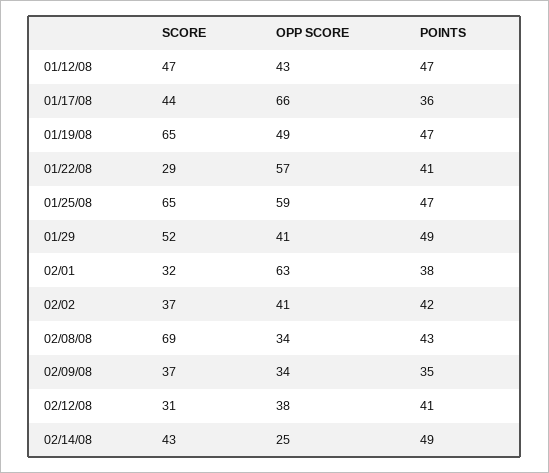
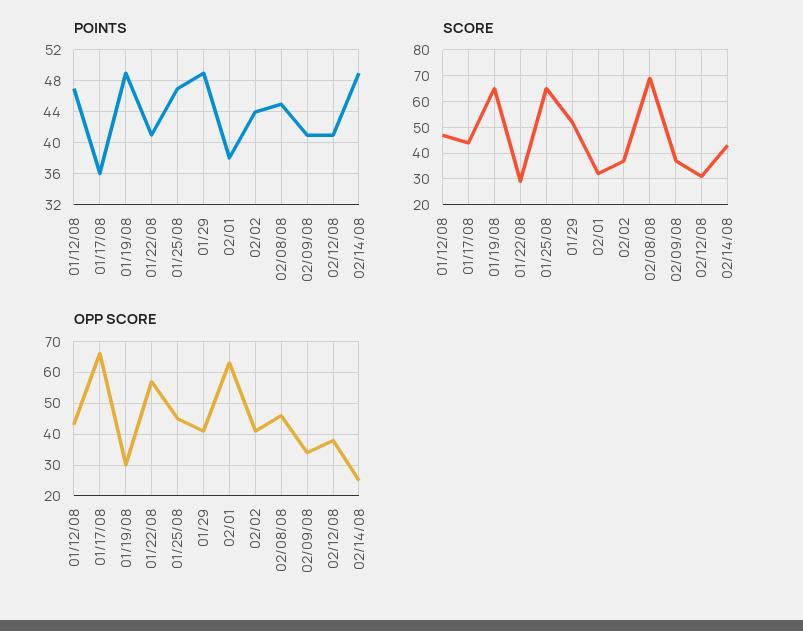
OPP SCORE, 01/19/08: 49 -> 30
POINTS, 01/19/08: 47 -> 49
OPP SCORE, 01/25/08: 59 -> 45
POINTS, 02/02: 42 -> 44
OPP SCORE, 02/08/08: 34 -> 45
POINTS, 02/08/08: 43 -> 45
POINTS, 02/09/08: 35 -> 41

